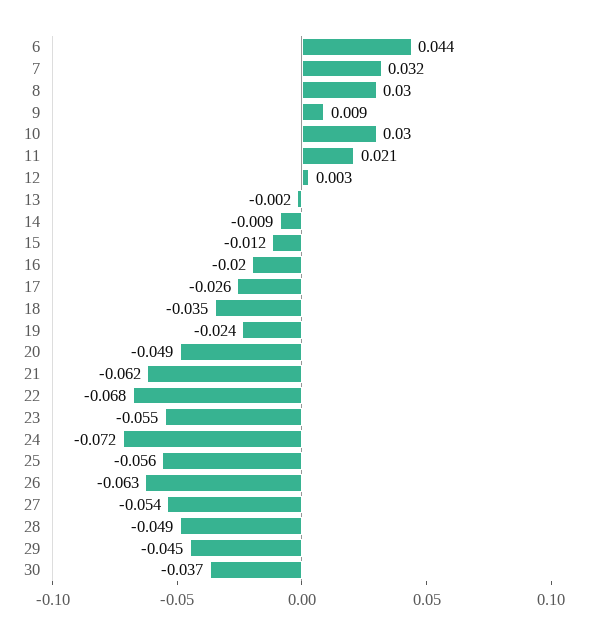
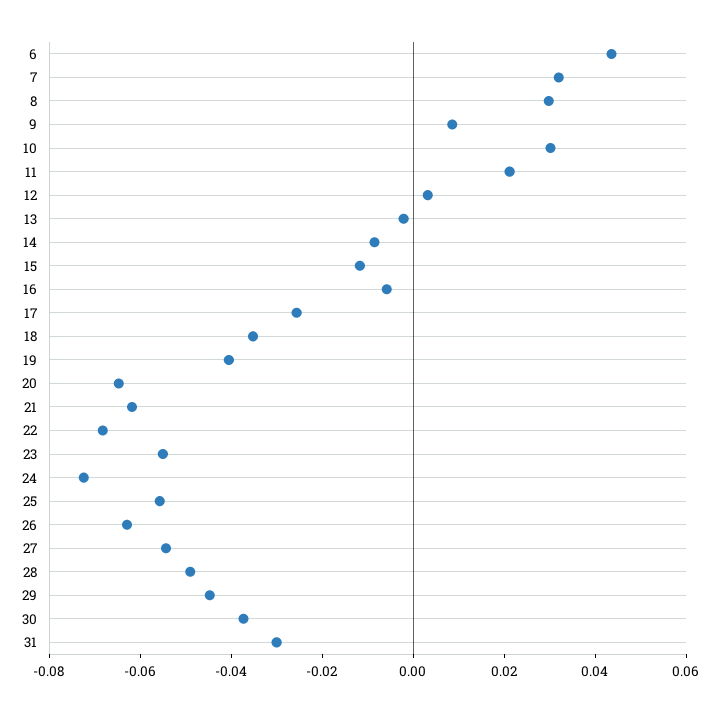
16: -0.02 -> -0.005
19: -0.024 -> -0.04
20: -0.049 -> -0.065
31: none -> -0.03

